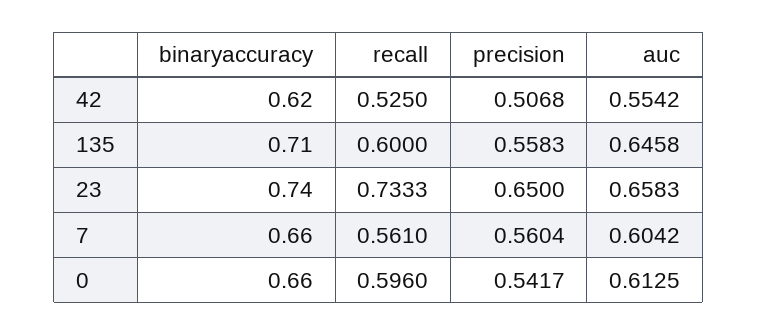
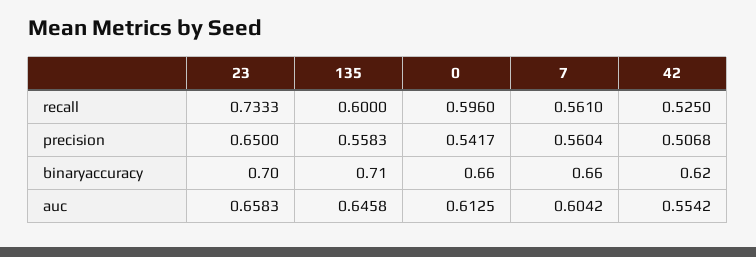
binaryaccuracy, 23: 0.74 -> 0.7

